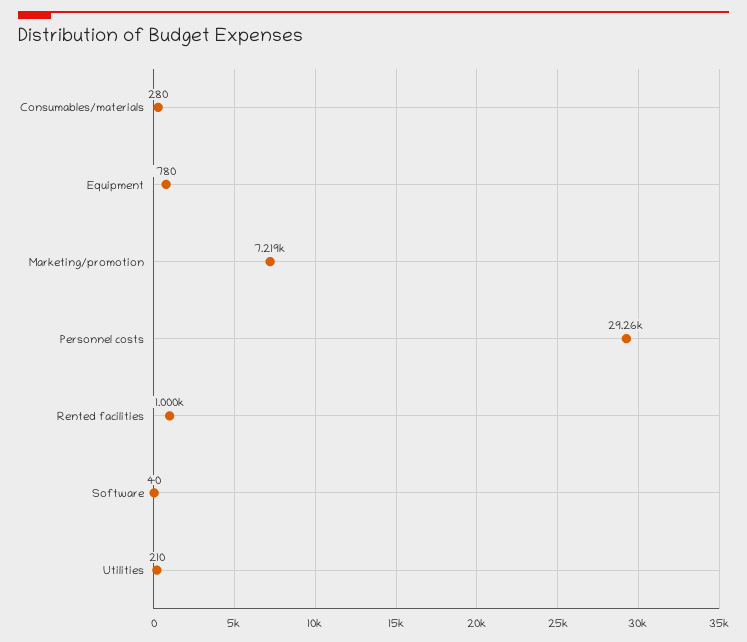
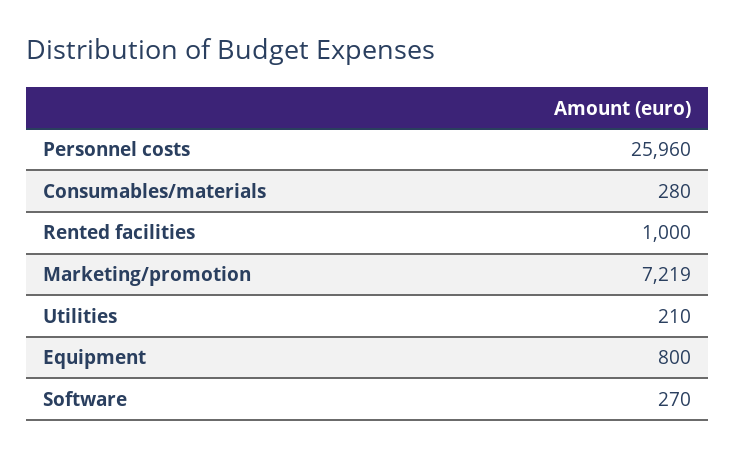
Equipment: 780 -> 800
Personnel costs: 29260 -> 25960
Software: 40 -> 270

